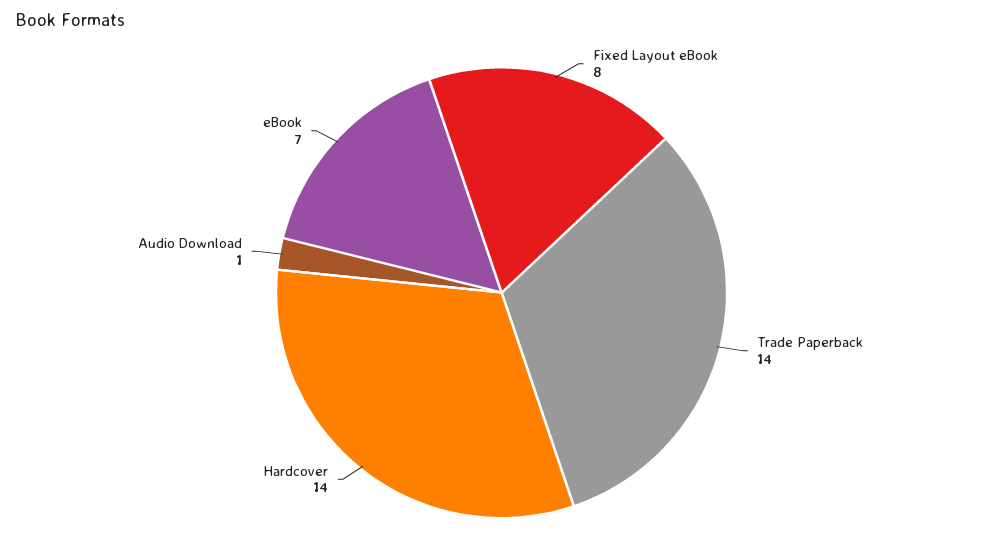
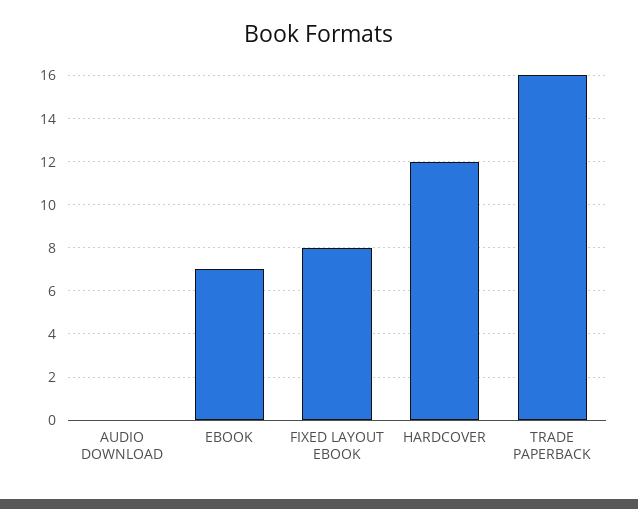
Trade Paperback: 14 -> 16
Hardcover: 14 -> 12
Audio Download: 1 -> 0

